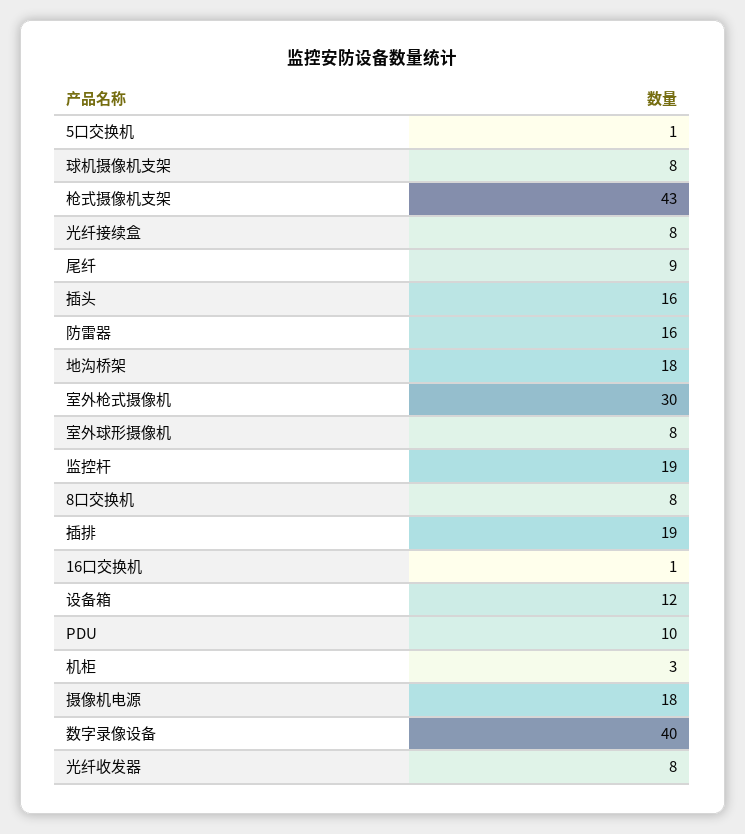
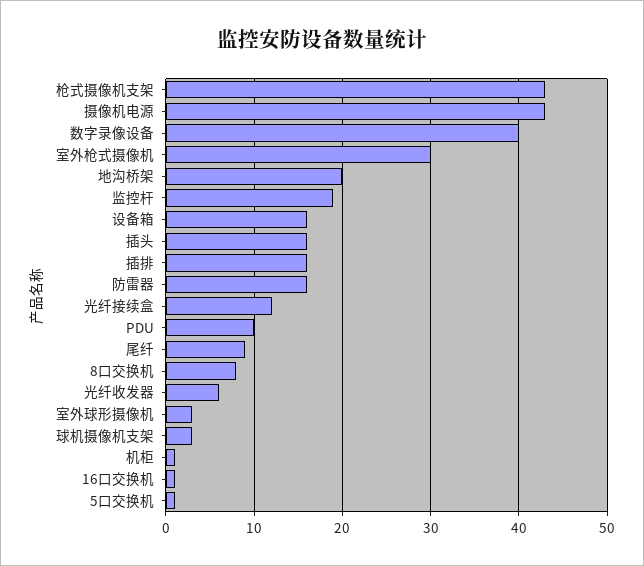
球机摄像机支架: 8 -> 3
光纤接续盒: 8 -> 12
地沟桥架: 18 -> 20
室外球形摄像机: 8 -> 3
插排: 19 -> 16
设备箱: 12 -> 16
机柜: 3 -> 1
摄像机电源: 18 -> 43
光纤收发器: 8 -> 6

